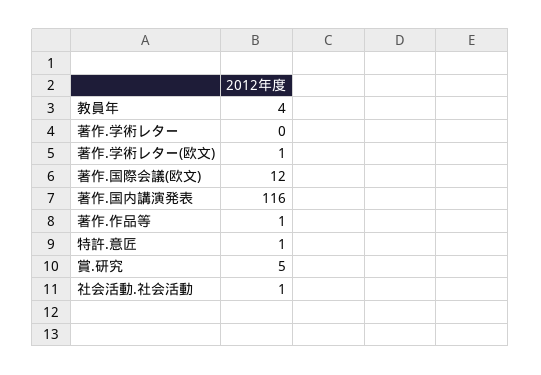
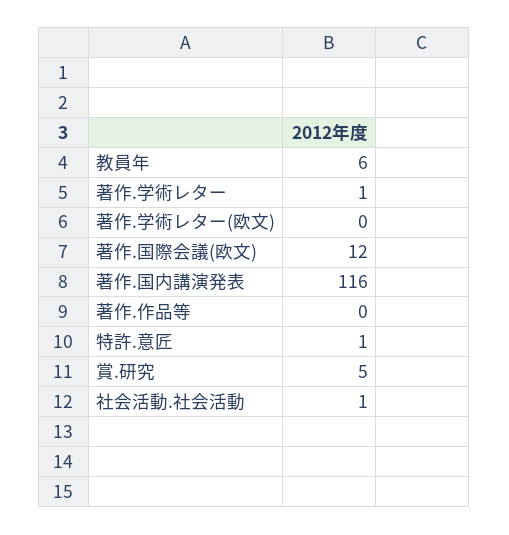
教員年: 4 -> 6
著作.学術レター: 0 -> 1
著作.学術レター(欧文): 1 -> 0
著作.作品等: 1 -> 0

